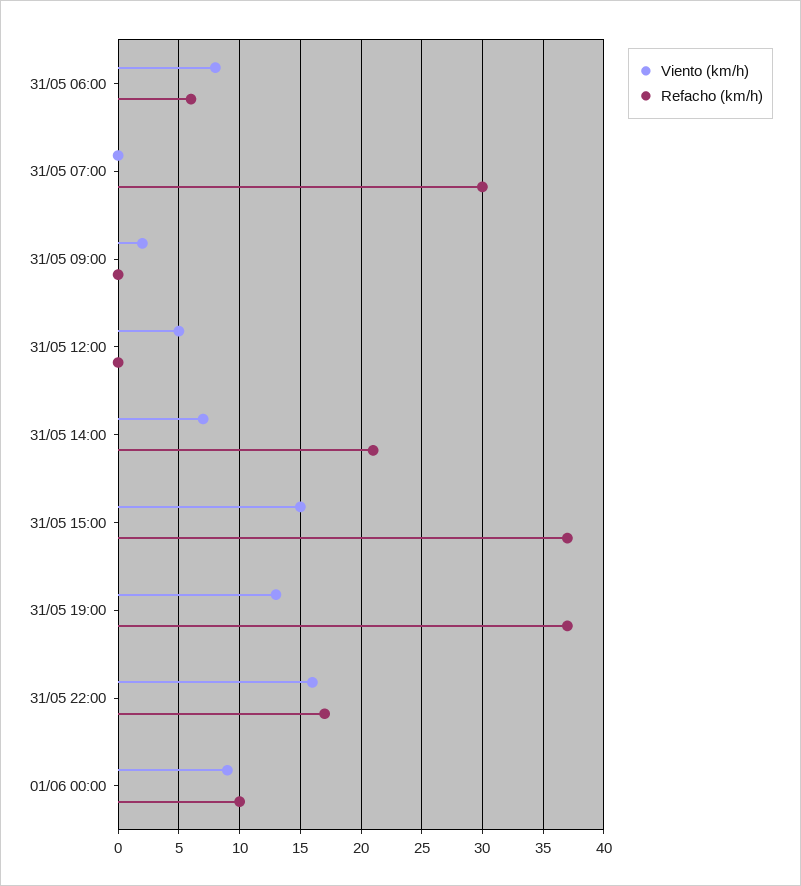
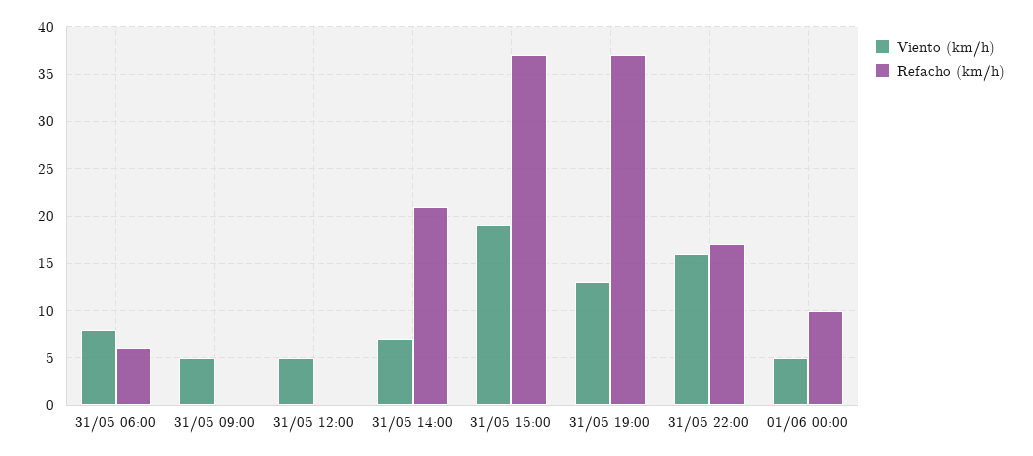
Viento (km/h), 31/05 07:00: 0 -> none
Refacho (km/h), 31/05 07:00: 30 -> none
Viento (km/h), 31/05 09:00: 2 -> 5
Viento (km/h), 31/05 15:00: 15 -> 19
Viento (km/h), 01/06 00:00: 9 -> 5

